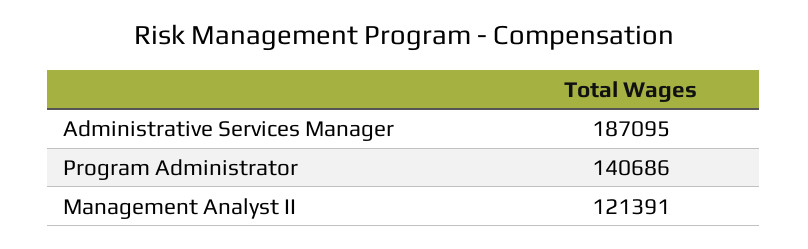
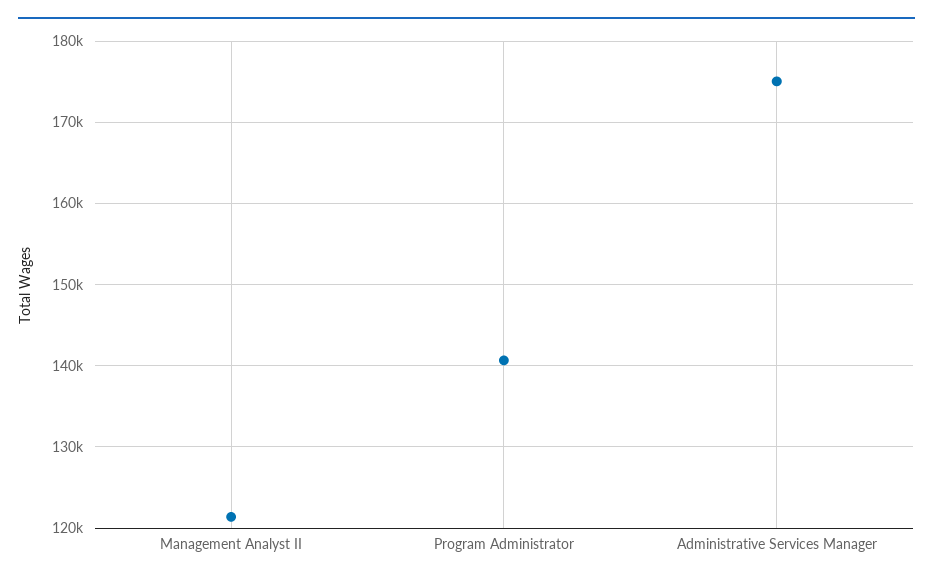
Administrative Services Manager: 187095 -> 175000

